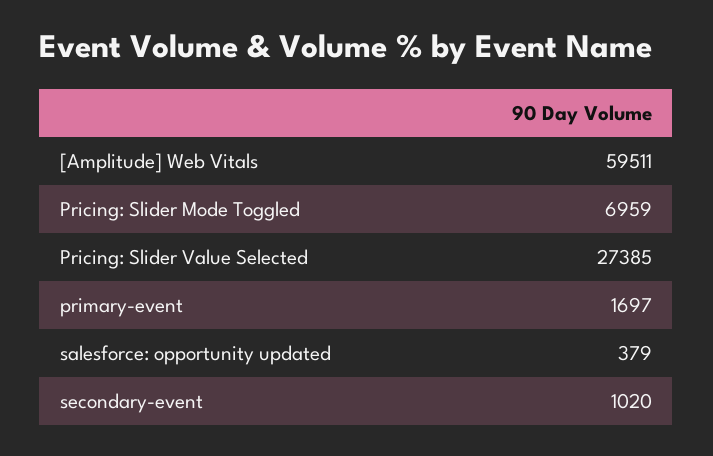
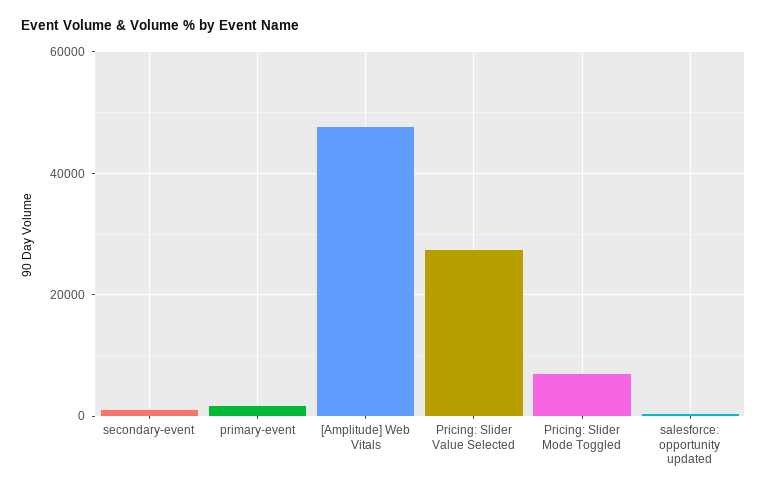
[Amplitude] Web Vitals: 59511 -> 48000

